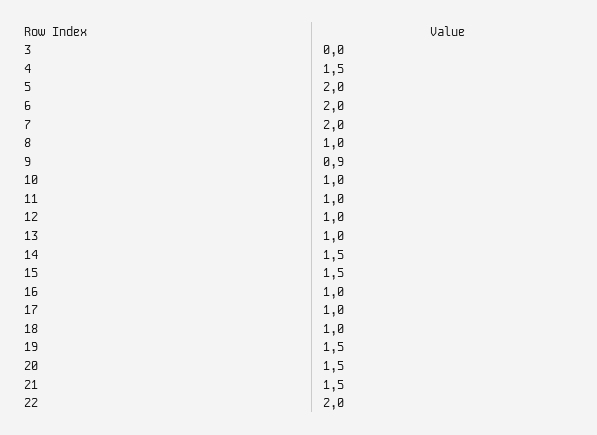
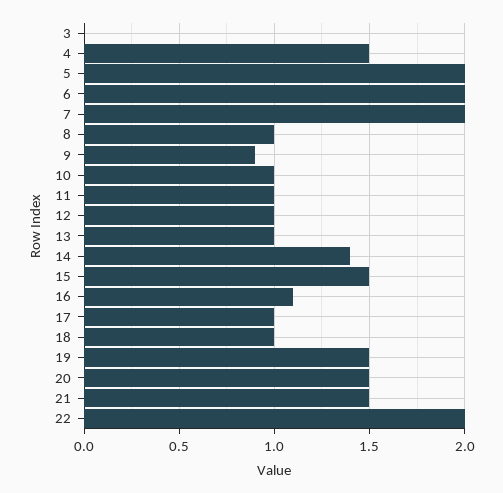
14: 1.5 -> 1.4
16: 1 -> 1.1

